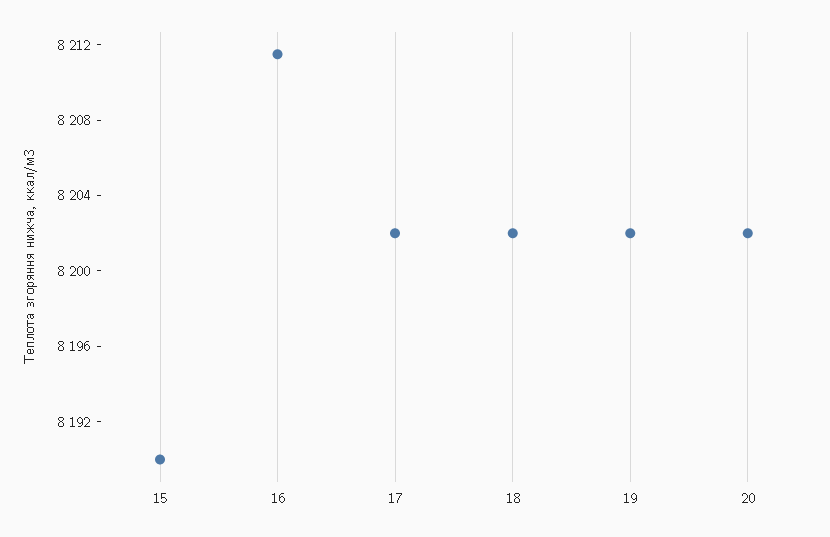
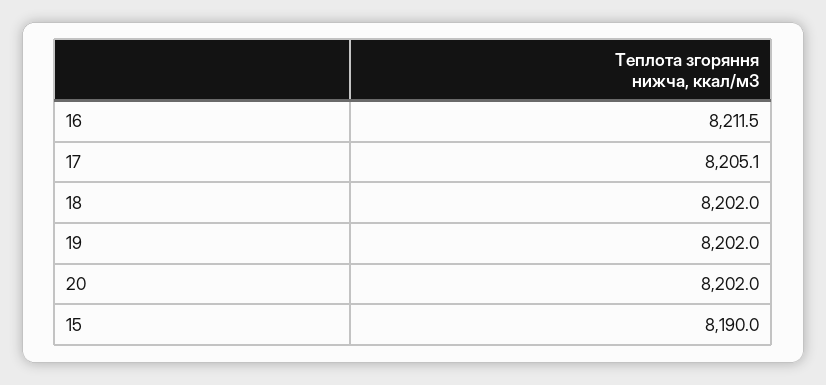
17: 8202 -> 8205.1

